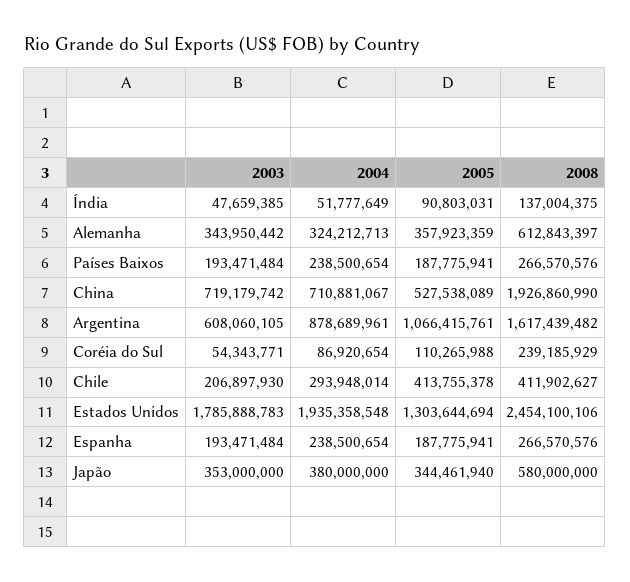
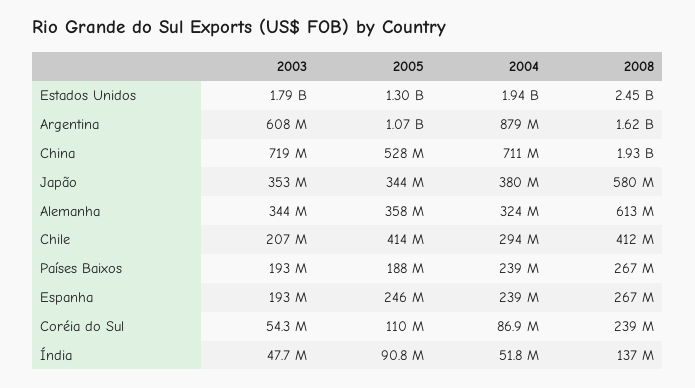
2005, Espanha: 187775941 -> 246000000

